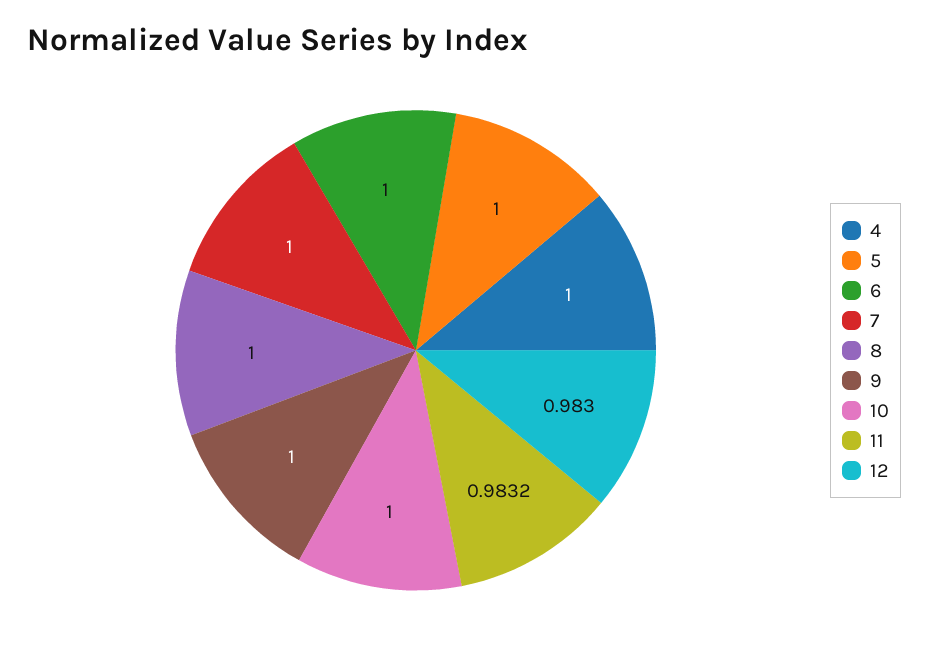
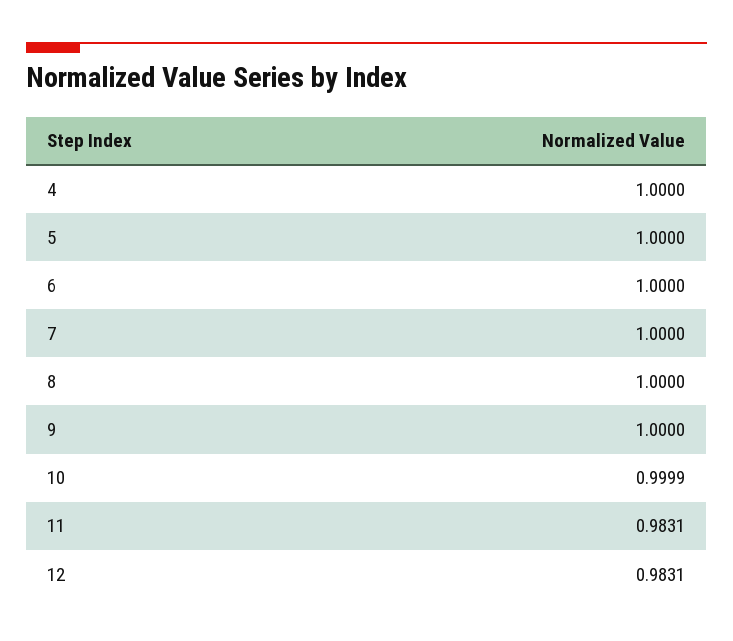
10: 1 -> 0.9999
11: 0.9832 -> 0.9831
12: 0.983 -> 0.9831

